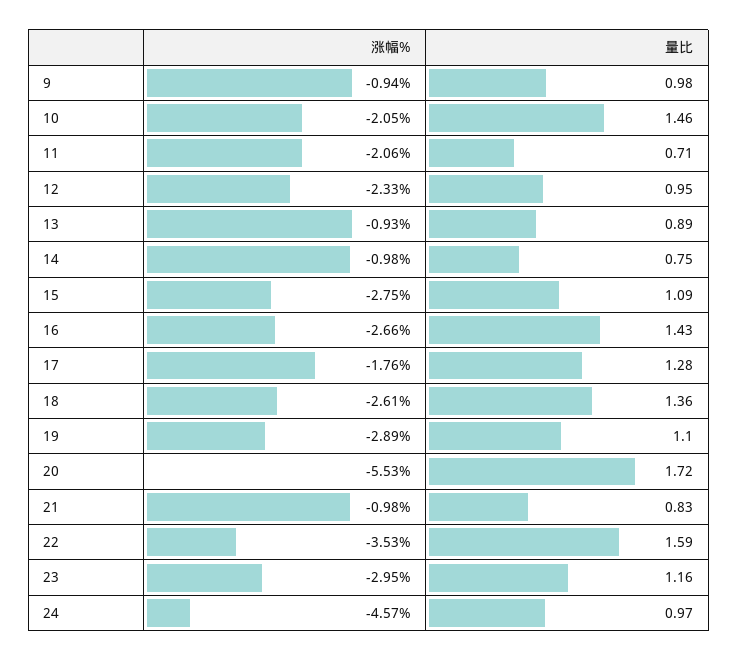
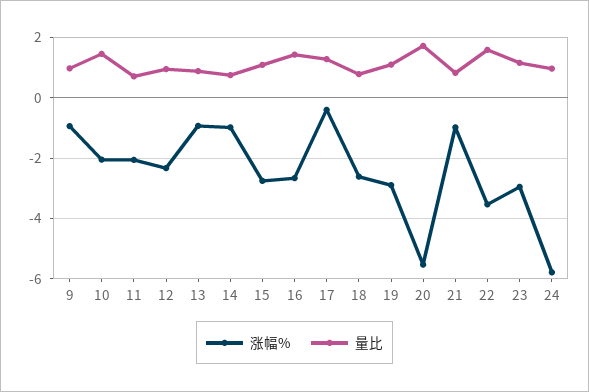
涨幅%, 17: -1.76 -> -0.4
量比, 18: 1.36 -> 0.8
涨幅%, 24: -4.57 -> -5.8

